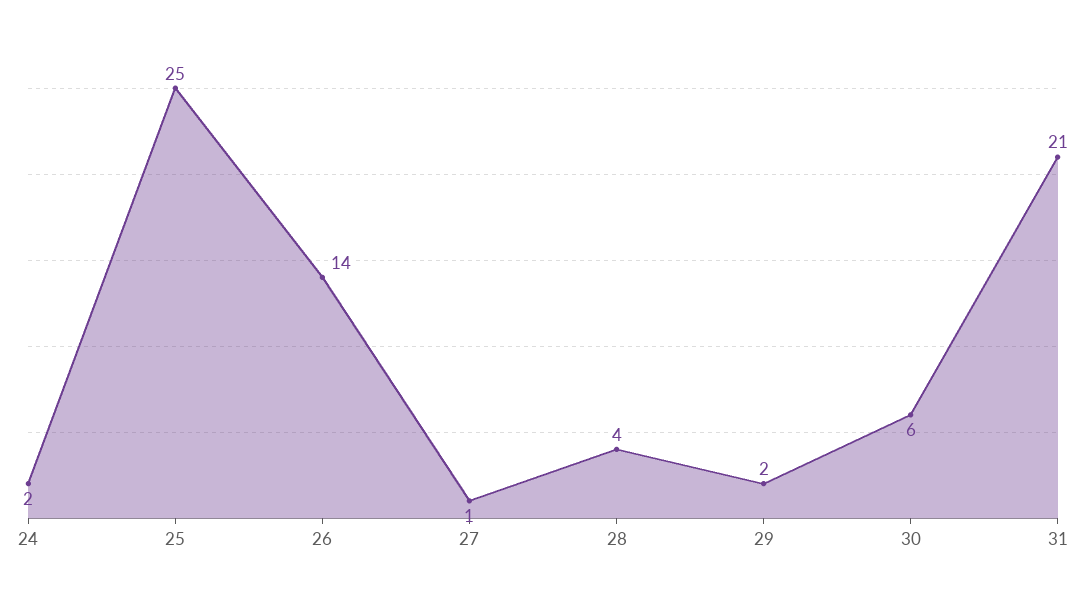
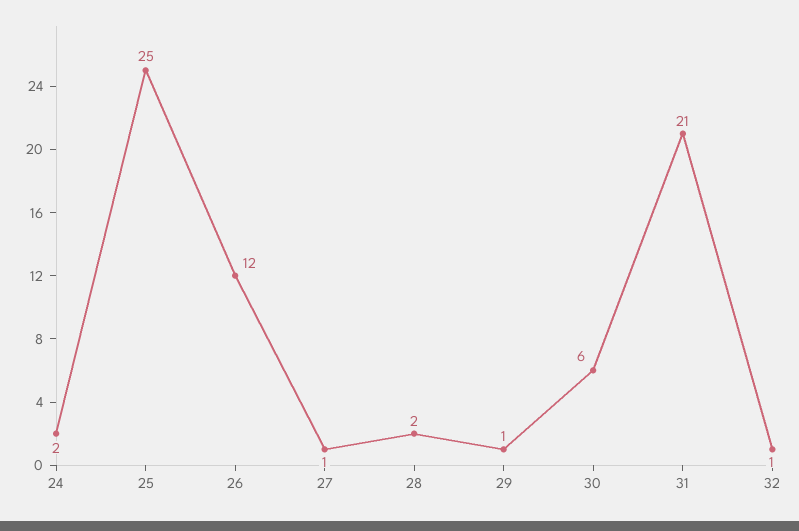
26: 14 -> 12
28: 4 -> 2
29: 2 -> 1
32: none -> 1

